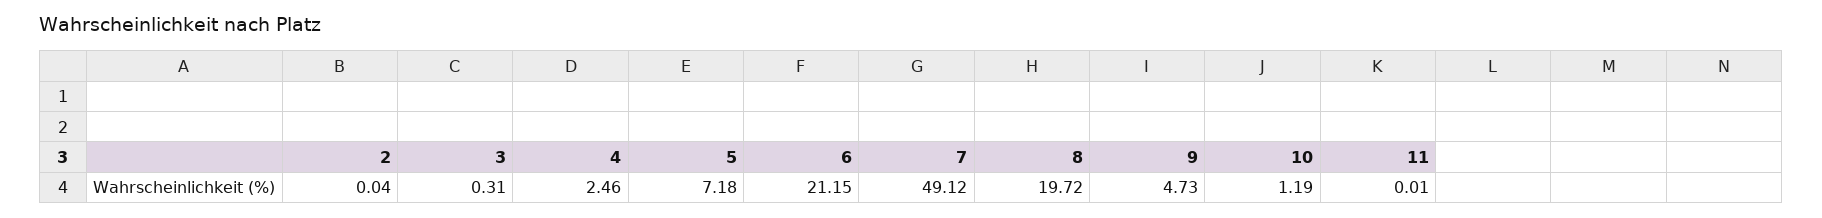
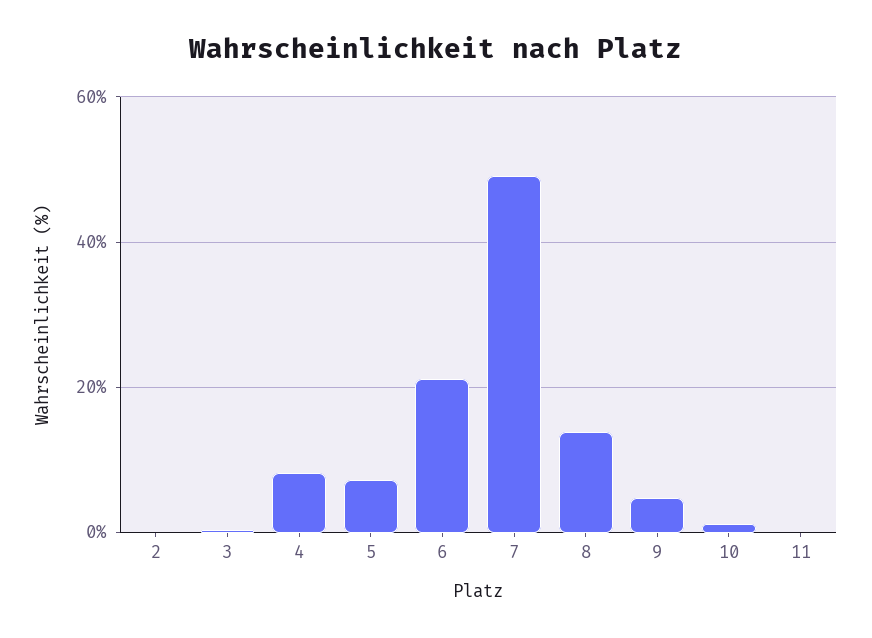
4: 2.46 -> 8
8: 19.72 -> 14

